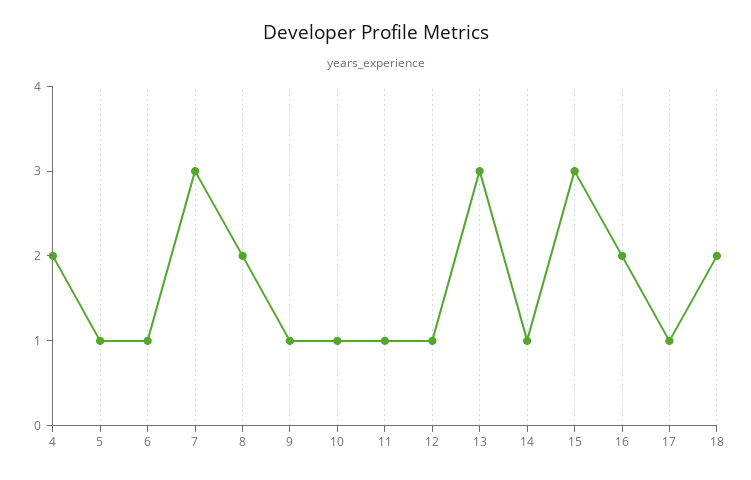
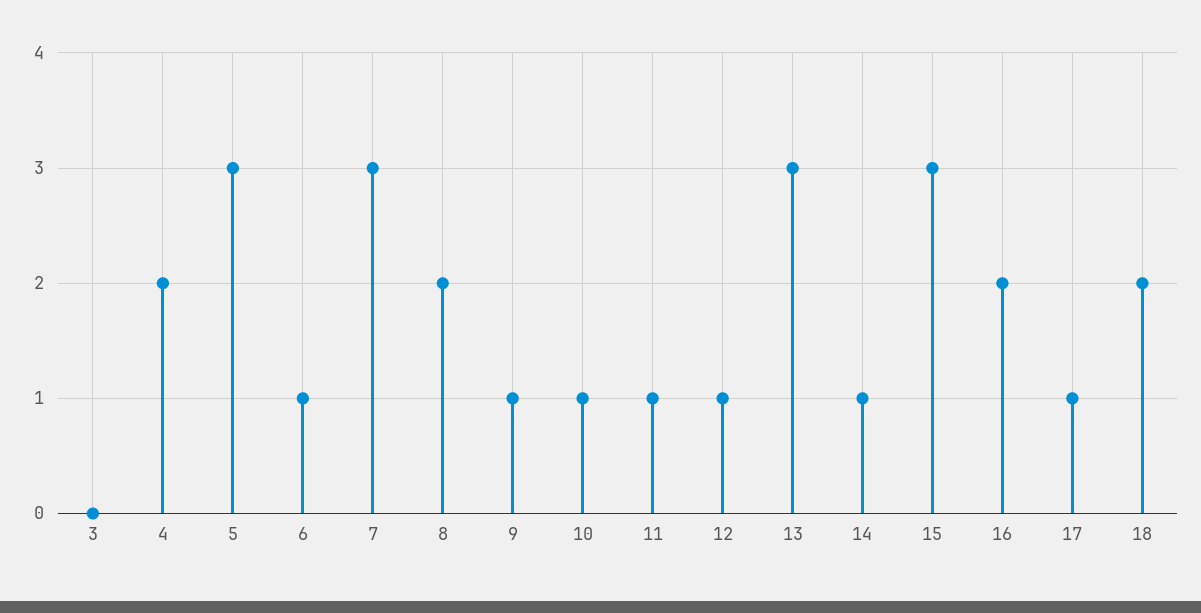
5: 1 -> 3
3: none -> 0

